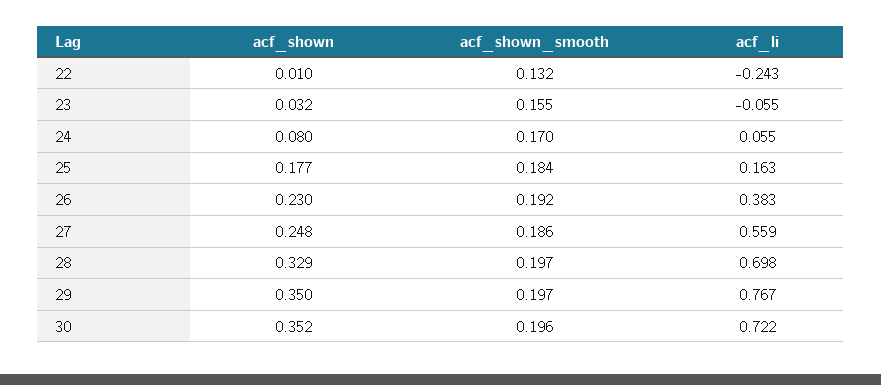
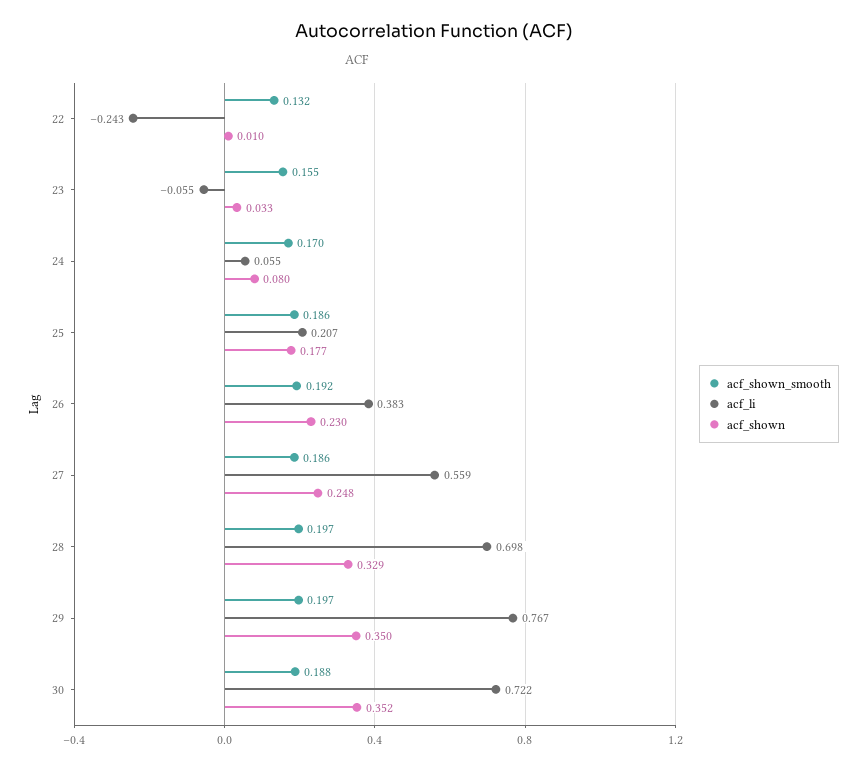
acf_shown, 23: 0.032 -> 0.033
acf_shown_smooth, 25: 0.184 -> 0.186
acf_li, 25: 0.163 -> 0.207
acf_shown_smooth, 30: 0.196 -> 0.188

